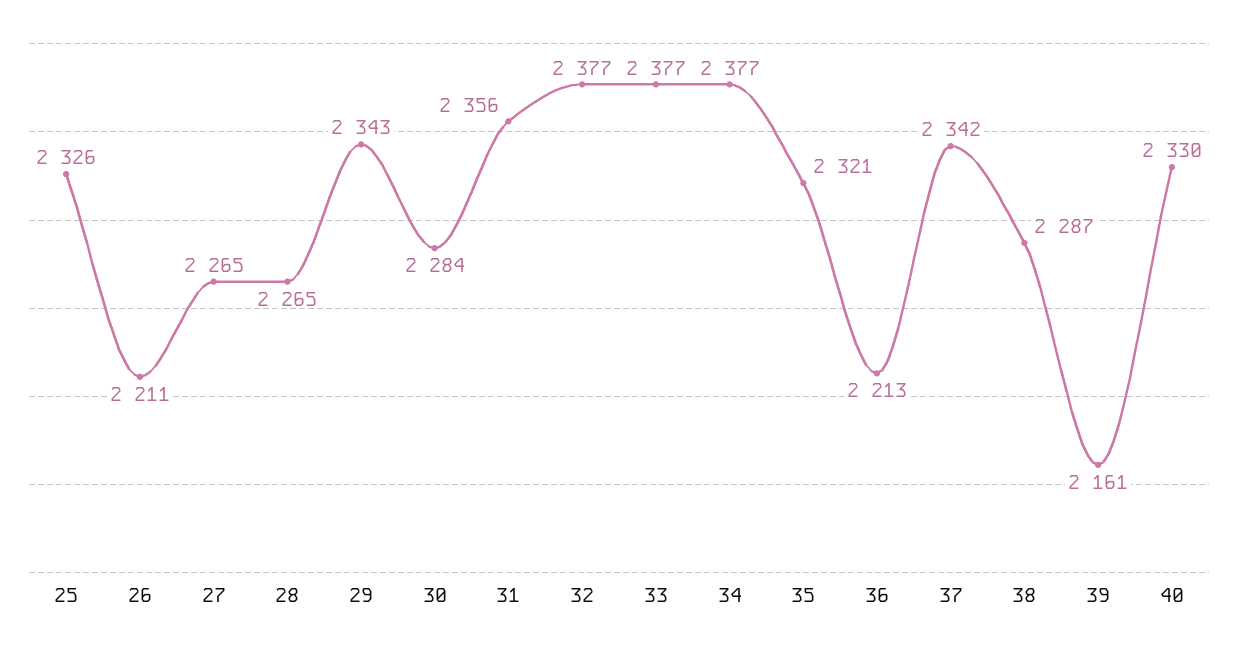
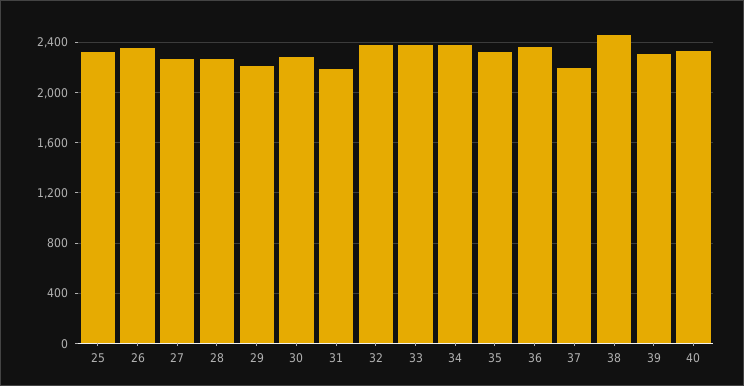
26: 2211 -> 2350
29: 2343 -> 2200
31: 2356 -> 2200
36: 2213 -> 2350
37: 2342 -> 2200
38: 2287 -> 2450
39: 2161 -> 2300

